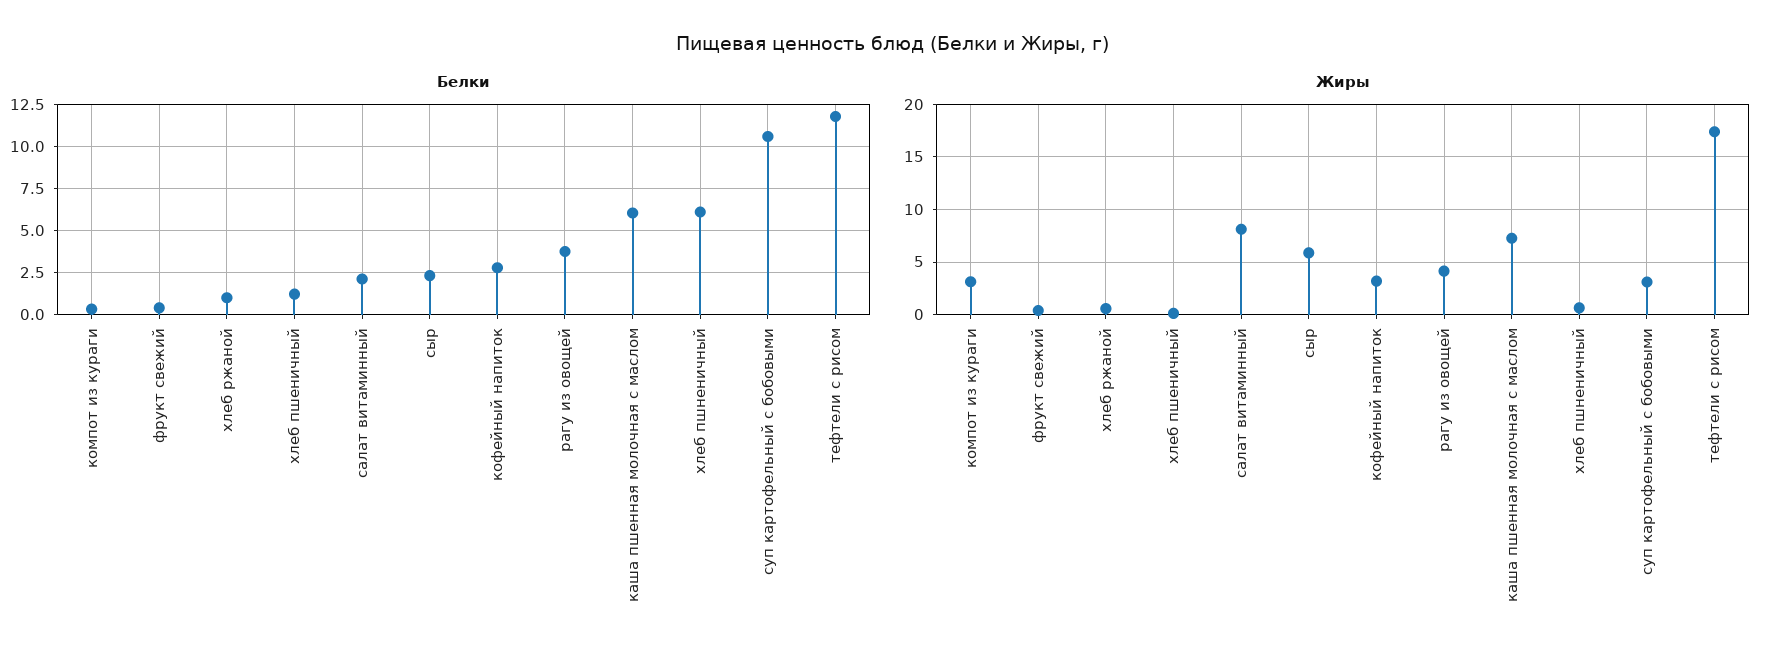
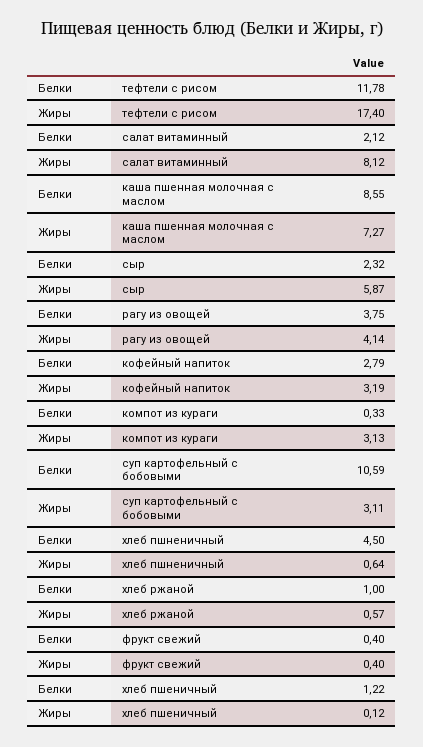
Белки, каша пшенная молочная с маслом: 6 -> 8.55
Белки, хлеб пшненичный: 6 -> 4.5

